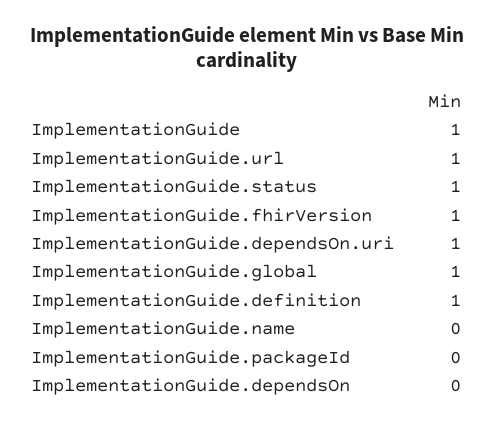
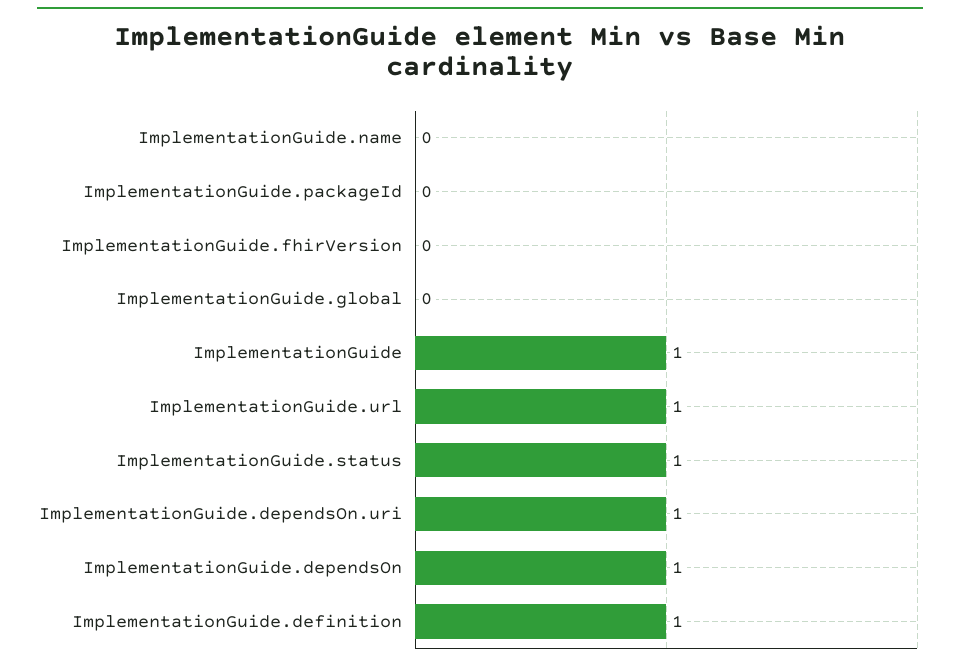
ImplementationGuide.fhirVersion: 1 -> 0
ImplementationGuide.global: 1 -> 0
ImplementationGuide.dependsOn: 0 -> 1

